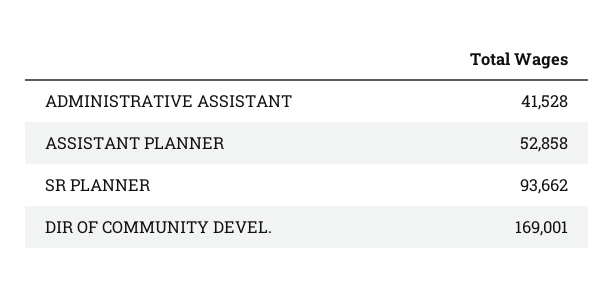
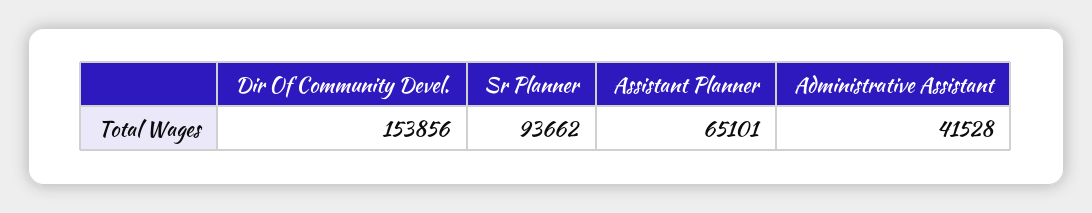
ASSISTANT PLANNER: 52858 -> 65101
DIR OF COMMUNITY DEVEL.: 169001 -> 153856

